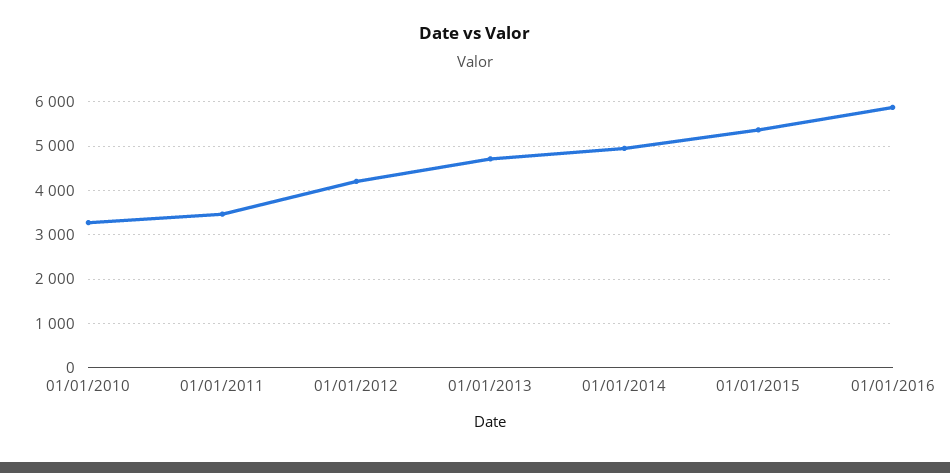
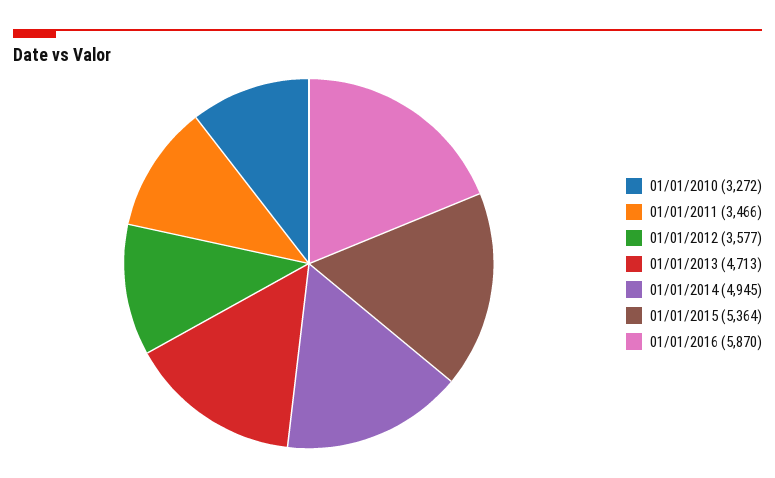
01/01/2012: 4200 -> 3577

